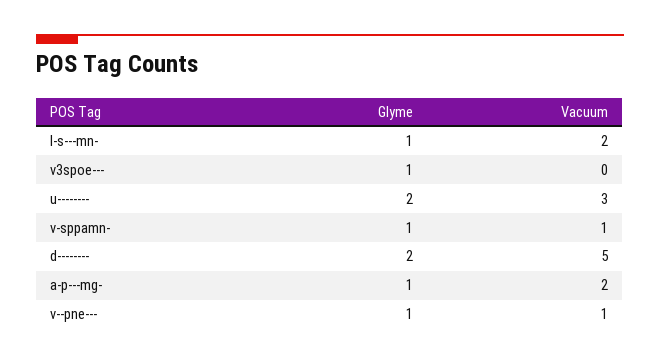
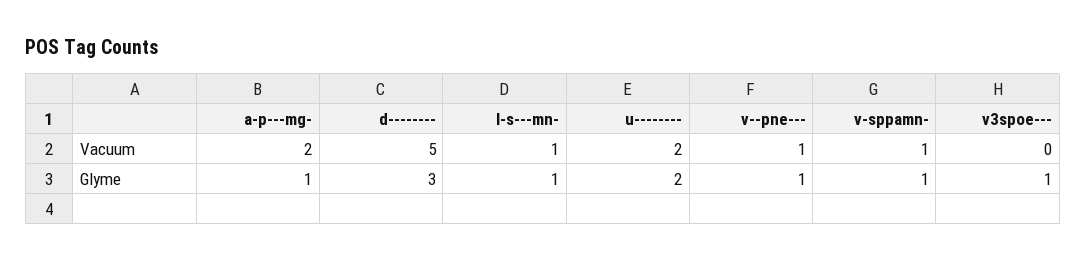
Vacuum, l-s---mn-: 2 -> 1
Vacuum, u--------: 3 -> 2
Glyme, d--------: 2 -> 3

